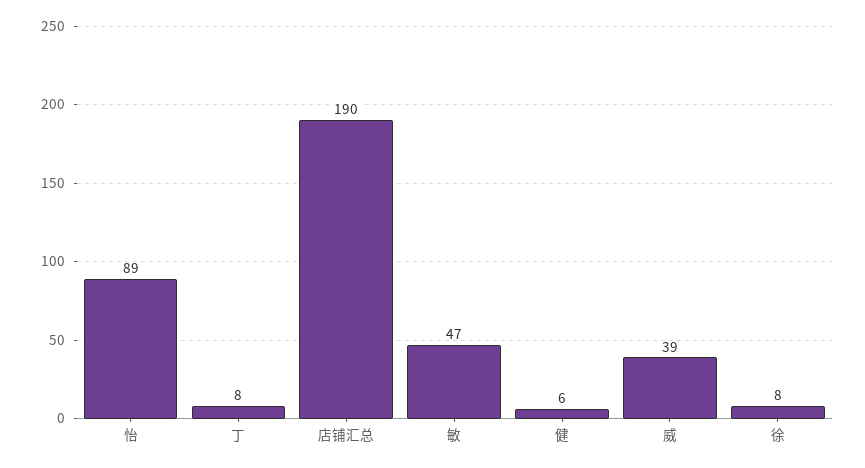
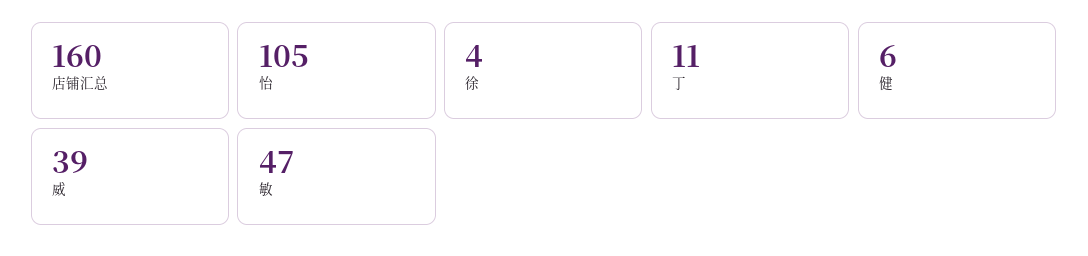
怡: 89 -> 105
丁: 8 -> 11
店铺汇总: 190 -> 160
徐: 8 -> 4

